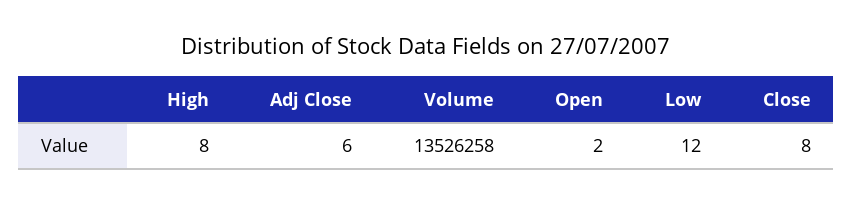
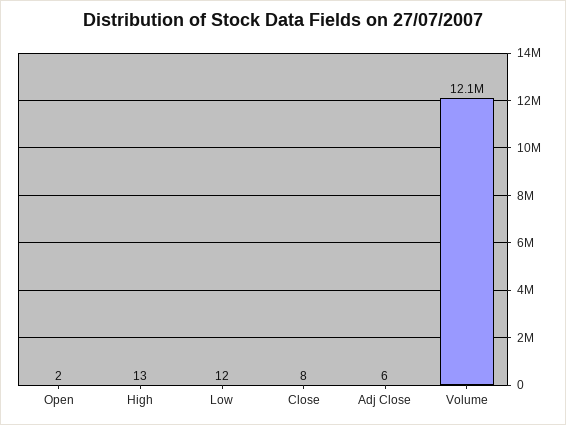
High: 8 -> 13
Volume: 13526258 -> 12100000

